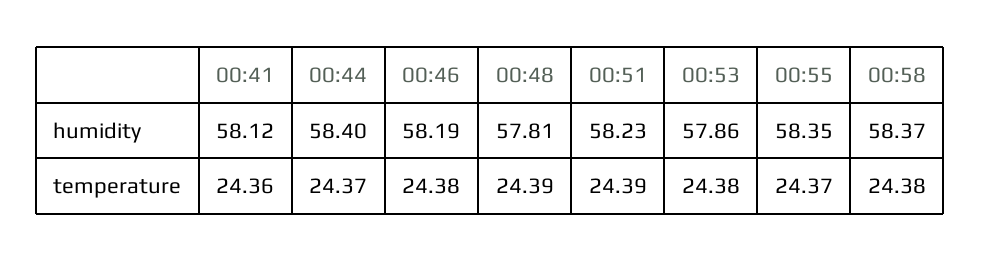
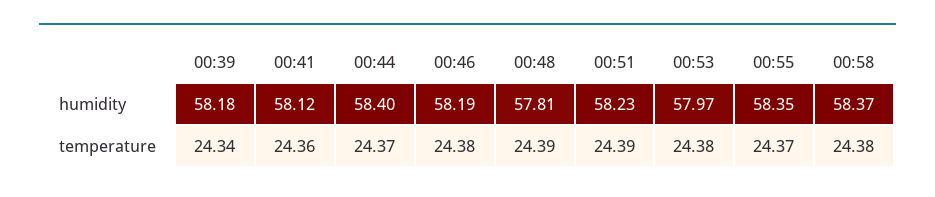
00:53, humidity: 57.86 -> 57.97
00:39, humidity: none -> 58.18
00:39, temperature: none -> 24.34

